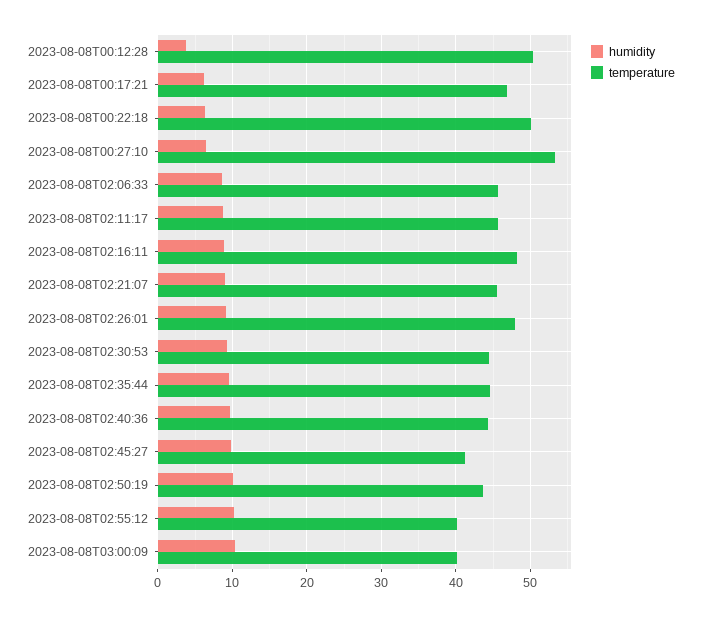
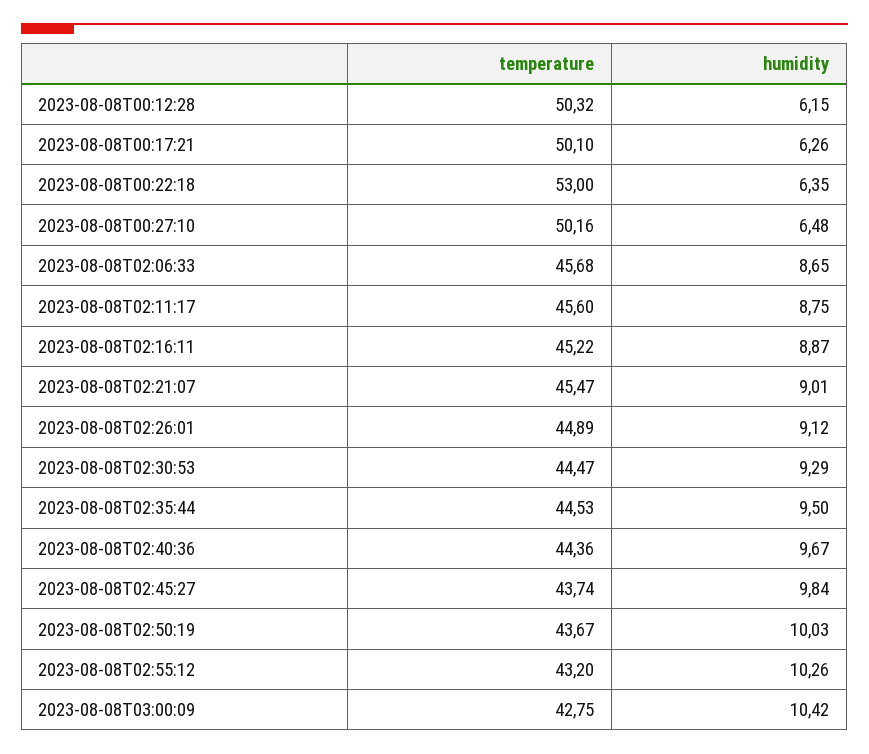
humidity, 2023-08-08T00:12:28: 4 -> 6.15
temperature, 2023-08-08T00:17:21: 47 -> 50.1
temperature, 2023-08-08T00:22:18: 50 -> 53
temperature, 2023-08-08T00:27:10: 53 -> 50.16
temperature, 2023-08-08T02:16:11: 48 -> 45.22
temperature, 2023-08-08T02:26:01: 48 -> 44.89
temperature, 2023-08-08T02:45:27: 41 -> 43.74
temperature, 2023-08-08T02:55:12: 40 -> 43.2
temperature, 2023-08-08T03:00:09: 40 -> 42.75

